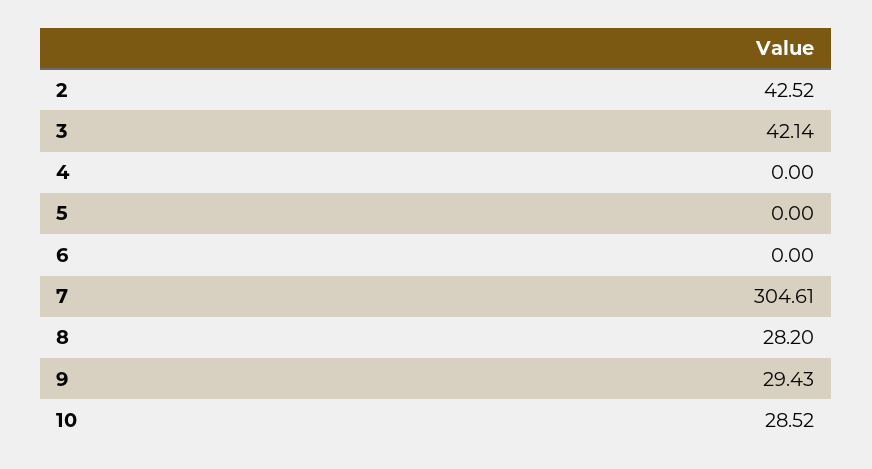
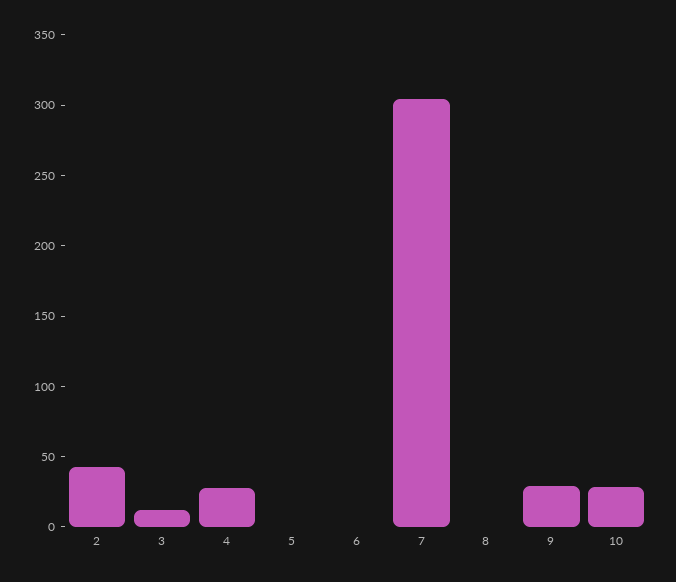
3: 42.14 -> 10
4: 0 -> 30
8: 28.2 -> 0

